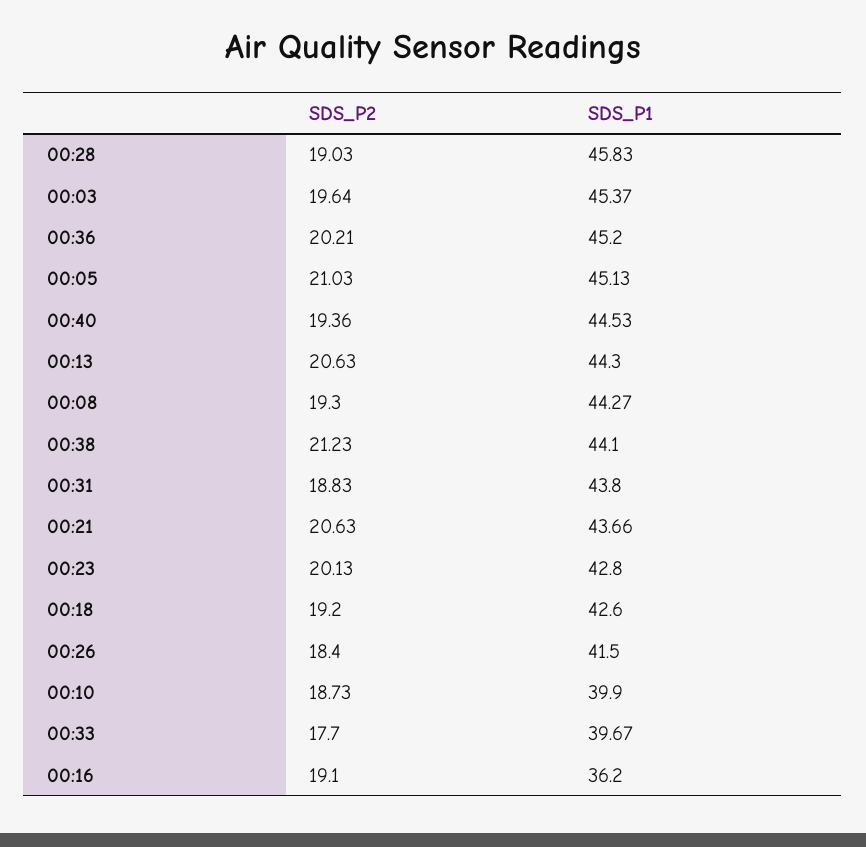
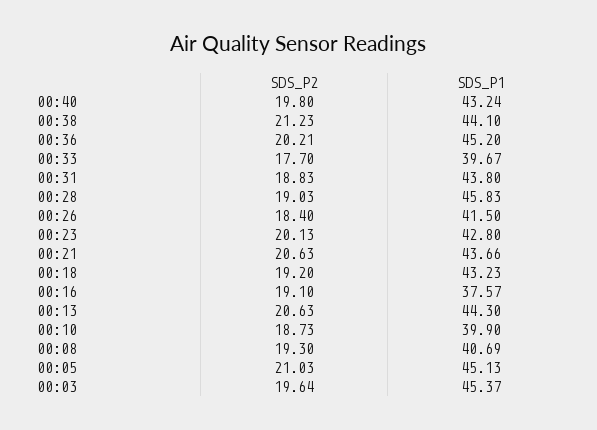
SDS_P2, 00:40: 19.36 -> 19.8
SDS_P1, 00:40: 44.53 -> 43.24
SDS_P1, 00:08: 44.27 -> 40.69
SDS_P1, 00:18: 42.6 -> 43.23
SDS_P1, 00:16: 36.2 -> 37.57

